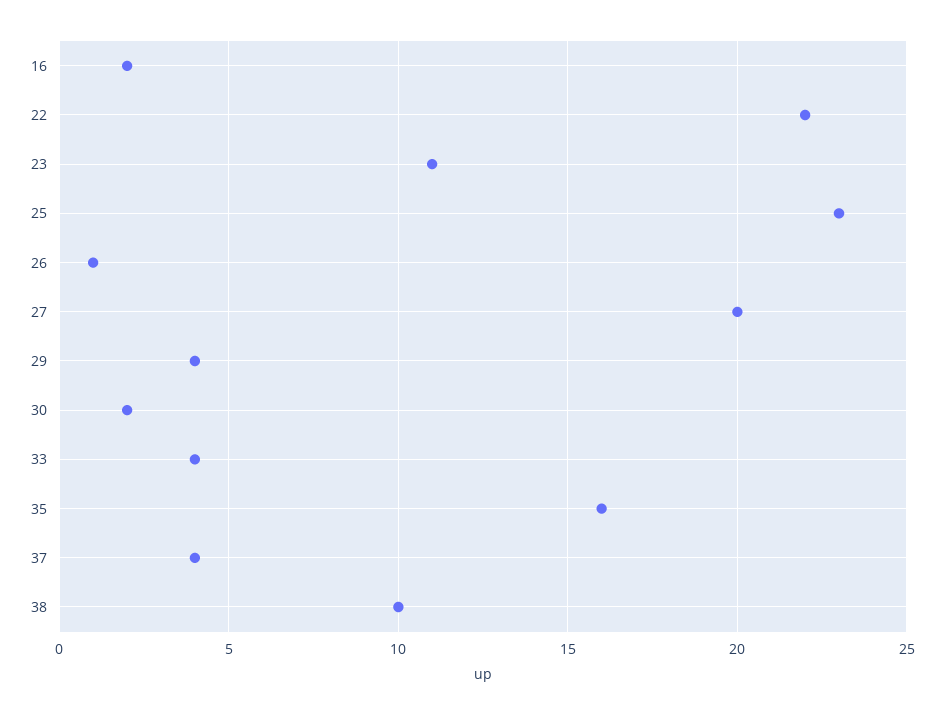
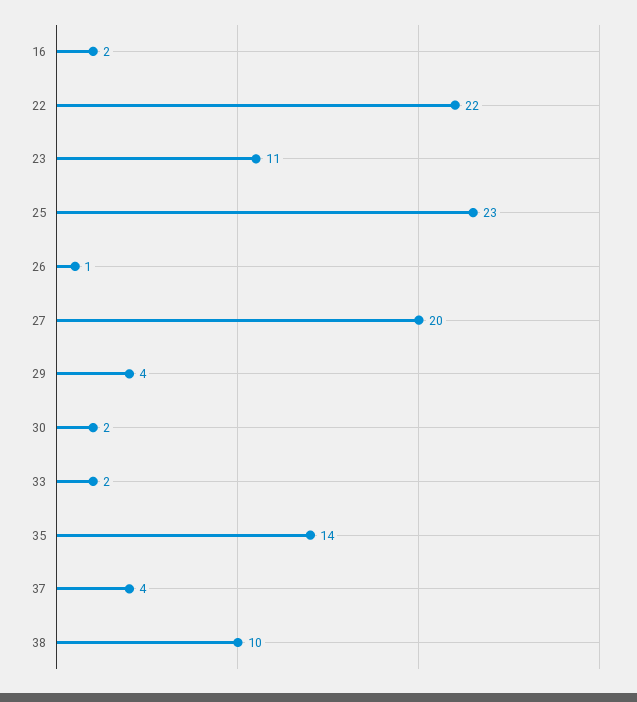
33: 4 -> 2
35: 16 -> 14

